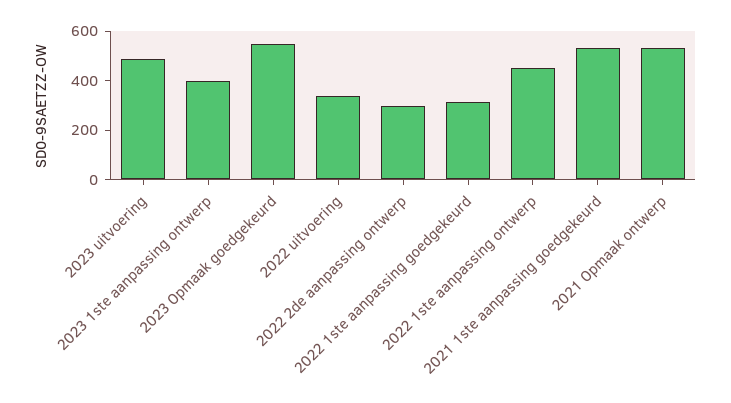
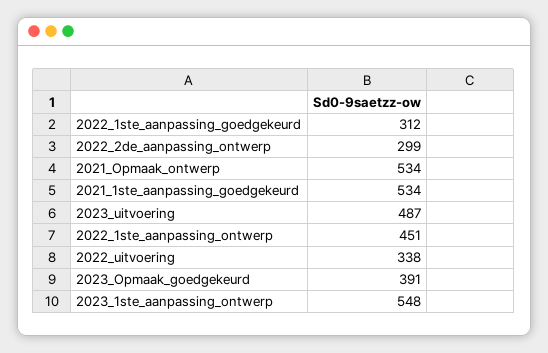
2023 1ste aanpassing ontwerp: 400 -> 548
2023 Opmaak goedgekeurd: 550 -> 391

